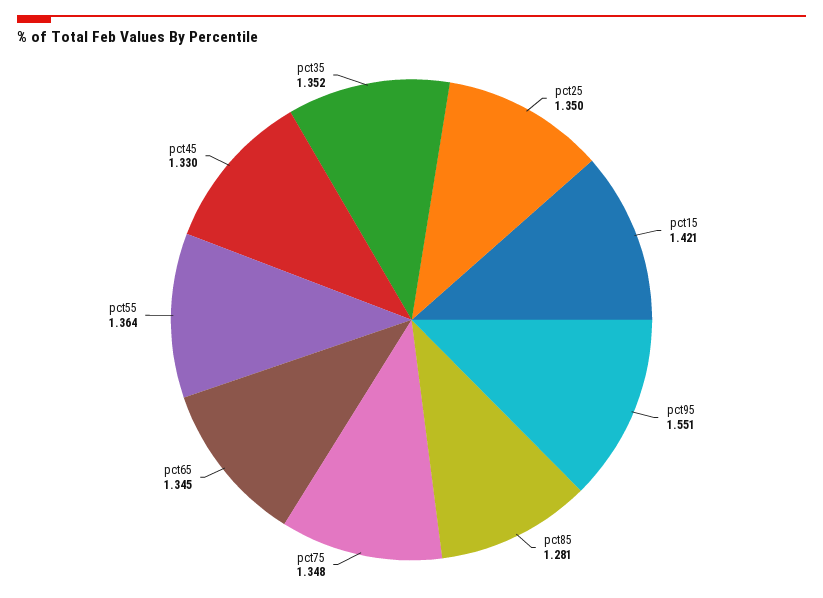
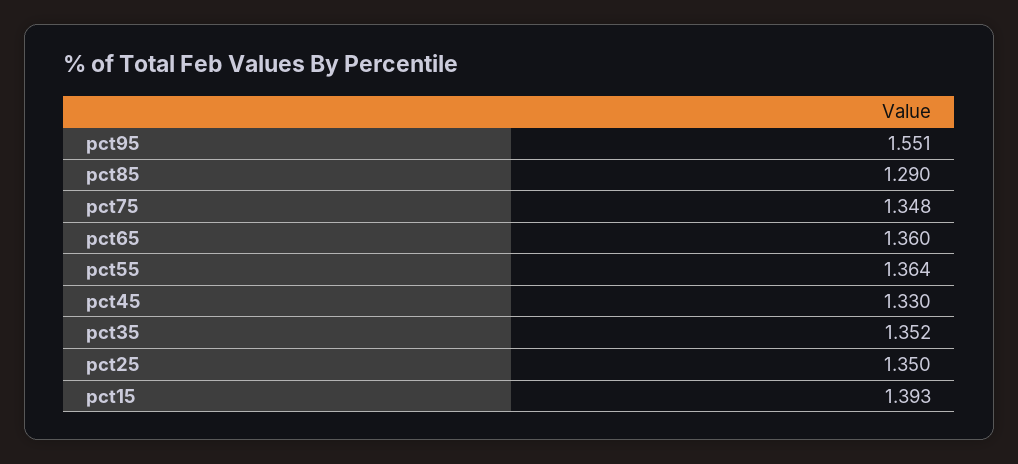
pct15: 1.421 -> 1.393
pct85: 1.281 -> 1.29
pct65: 1.345 -> 1.36

